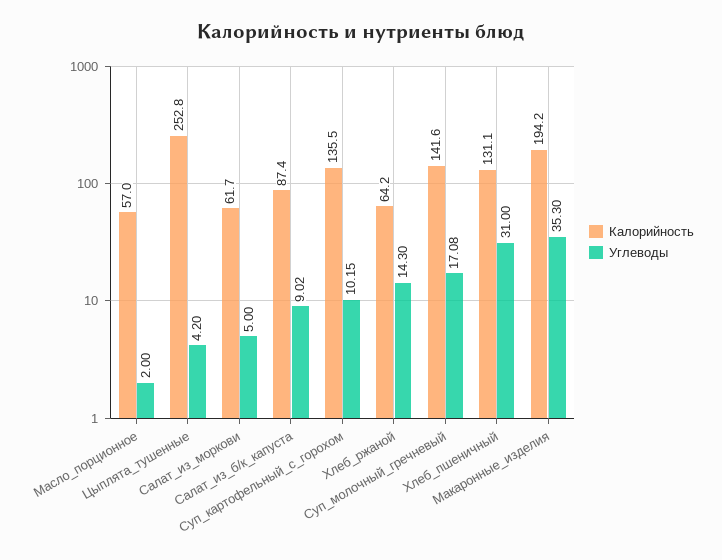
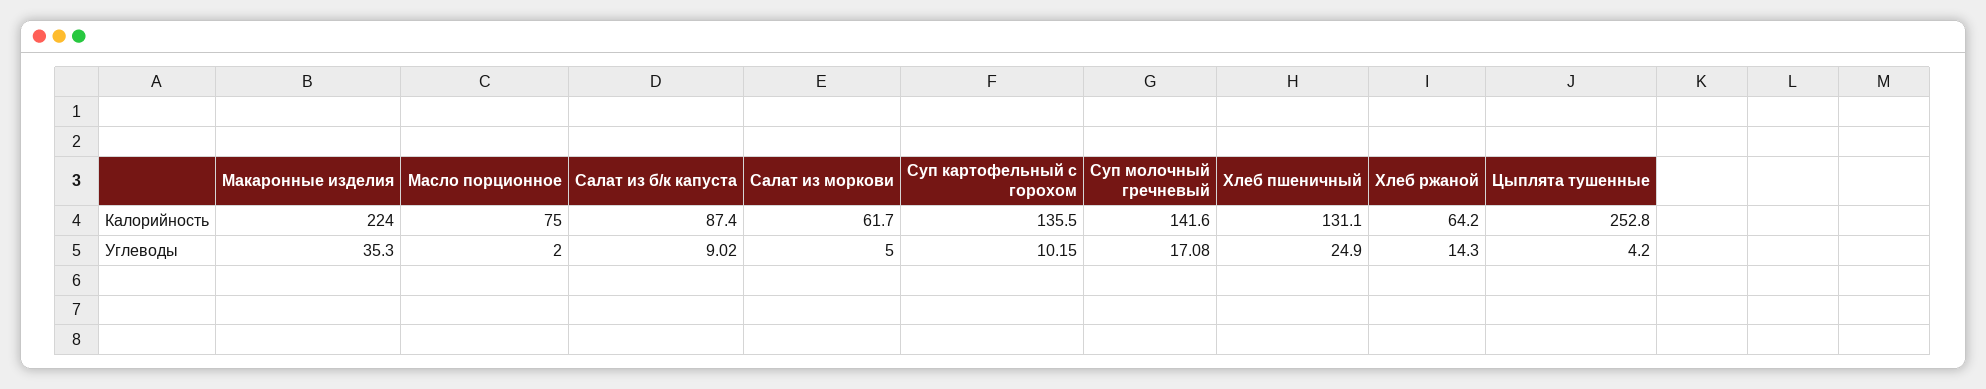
Калорийность, Масло_порционное: 57 -> 75
Углеводы, Хлеб_пшеничный: 31 -> 24.9
Калорийность, Макаронные_изделия: 194.2 -> 224

